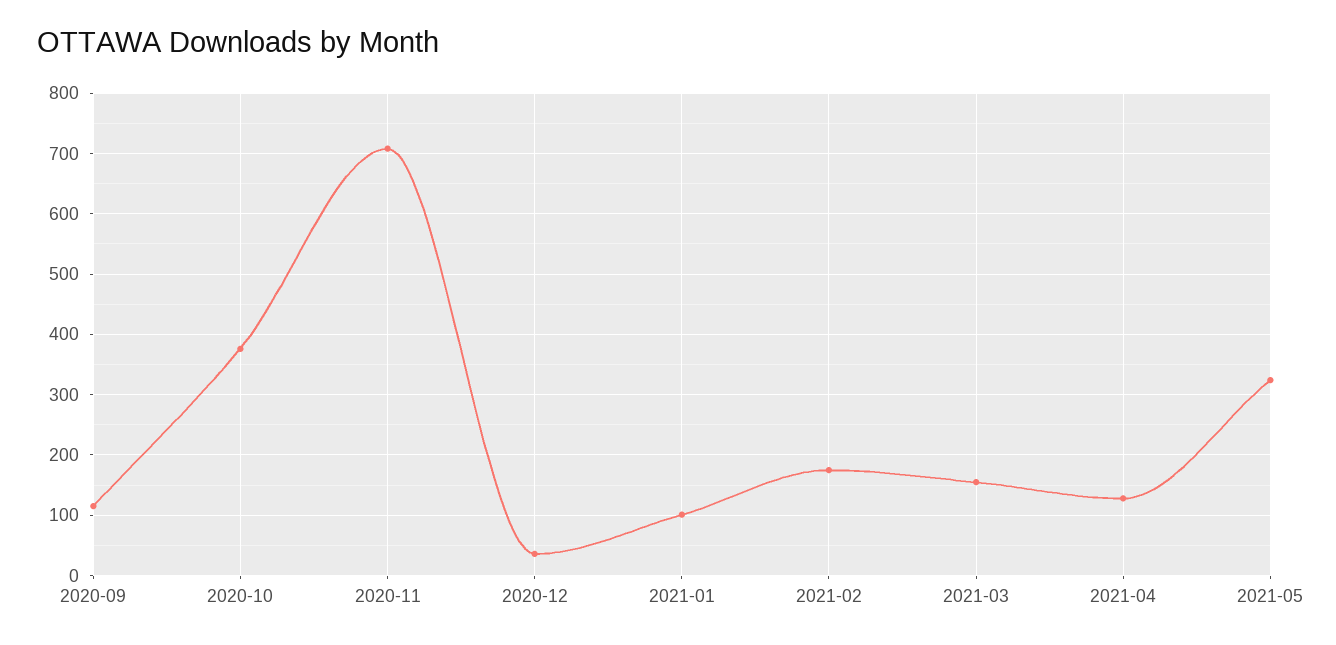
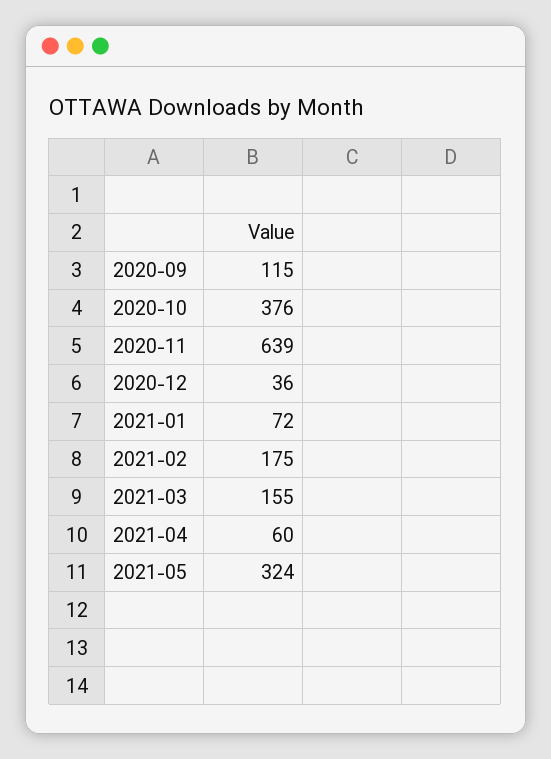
2020-11: 710 -> 639
2021-01: 100 -> 72
2021-04: 130 -> 60

